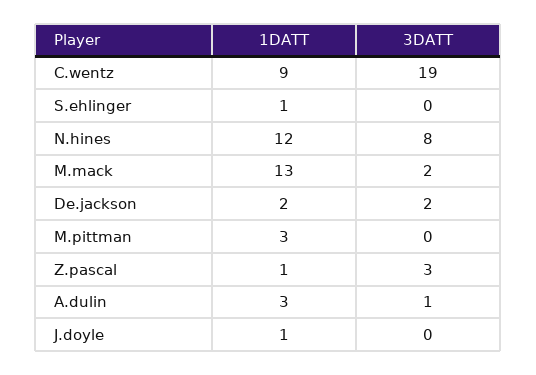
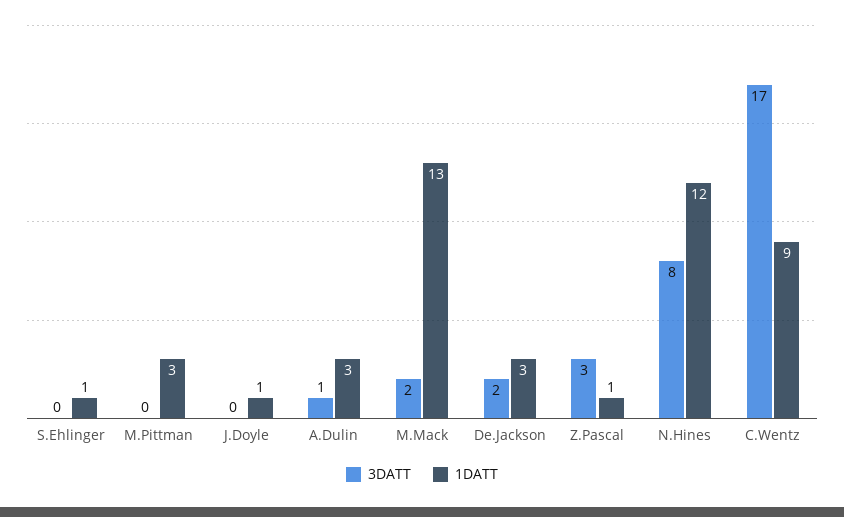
3DATT, C.wentz: 19 -> 17
1DATT, De.jackson: 2 -> 3

